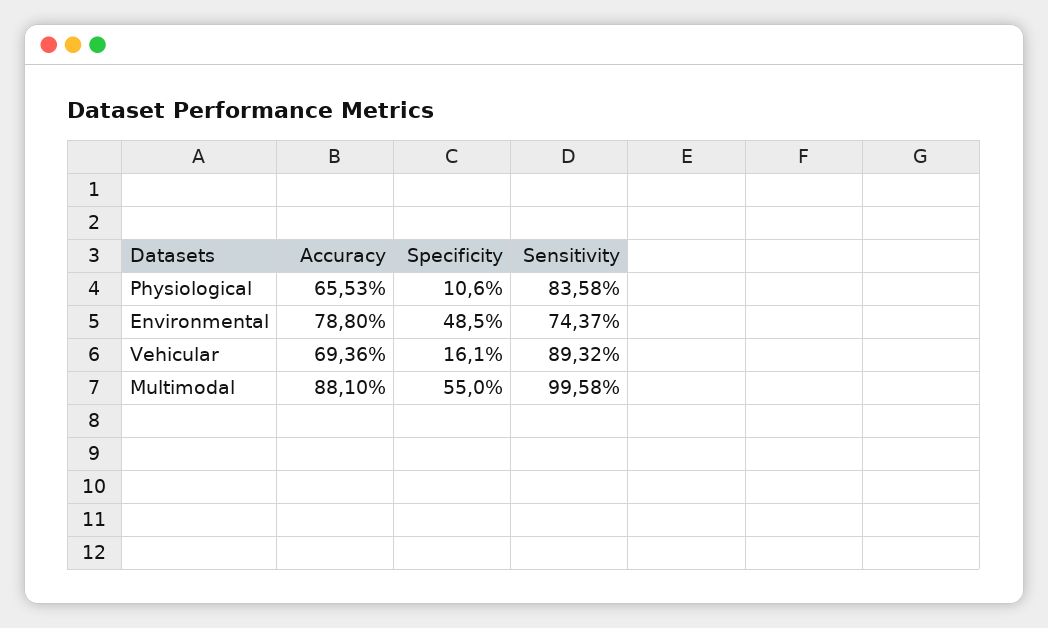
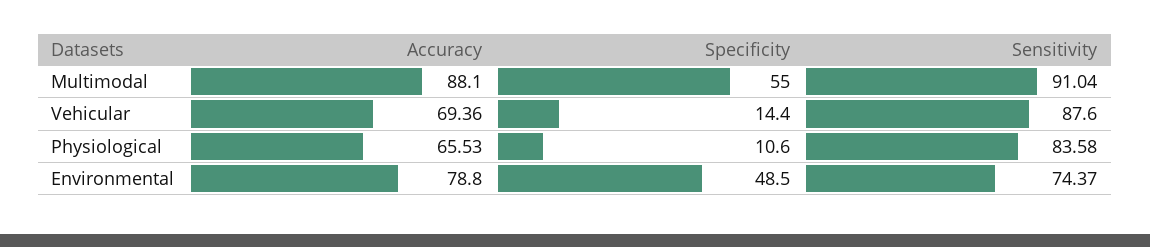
Specificity, Vehicular: 16.1 -> 14.4
Sensitivity, Vehicular: 89.32 -> 87.6
Sensitivity, Multimodal: 99.58 -> 91.04

